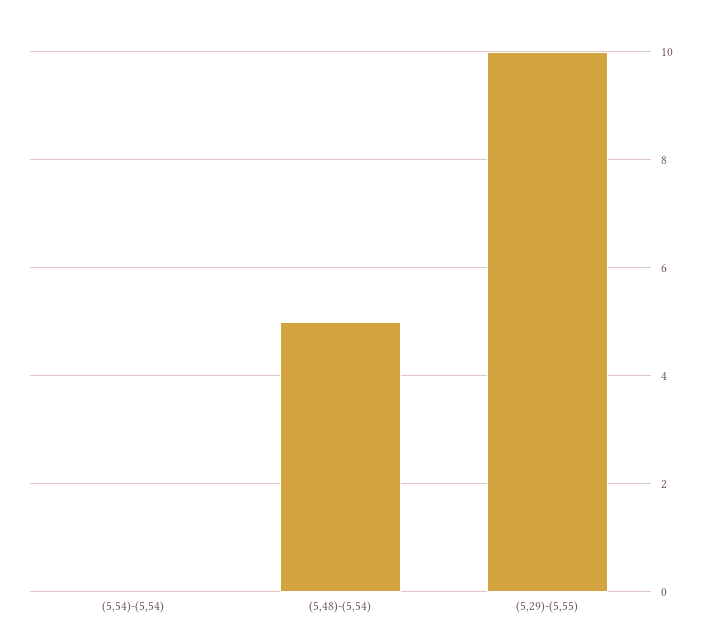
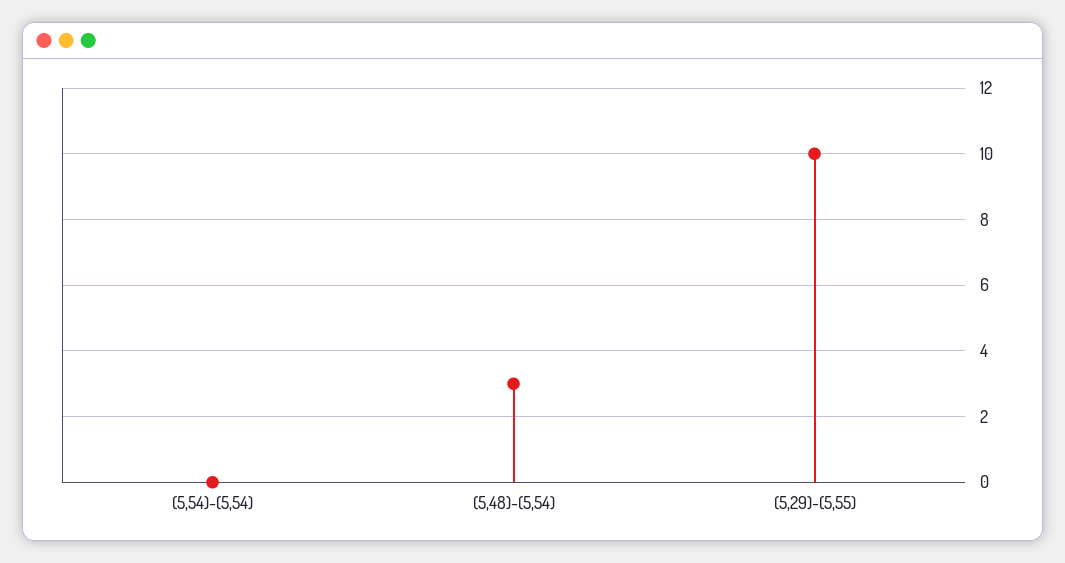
(5,48)-(5,54): 5 -> 3

